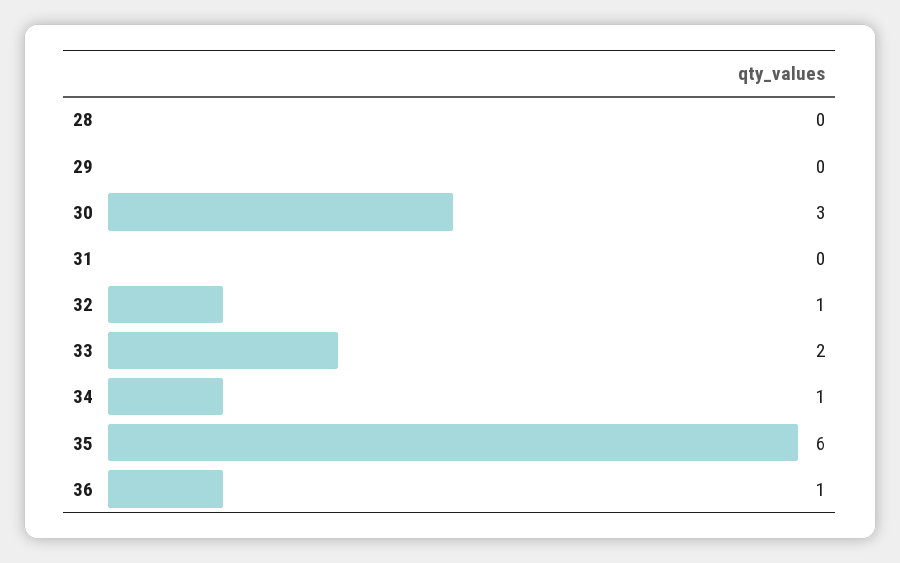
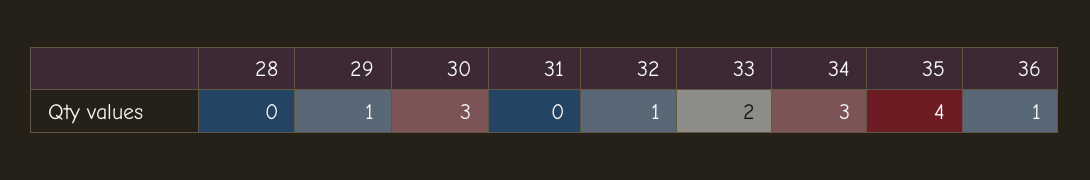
29: 0 -> 1
34: 1 -> 3
35: 6 -> 4

